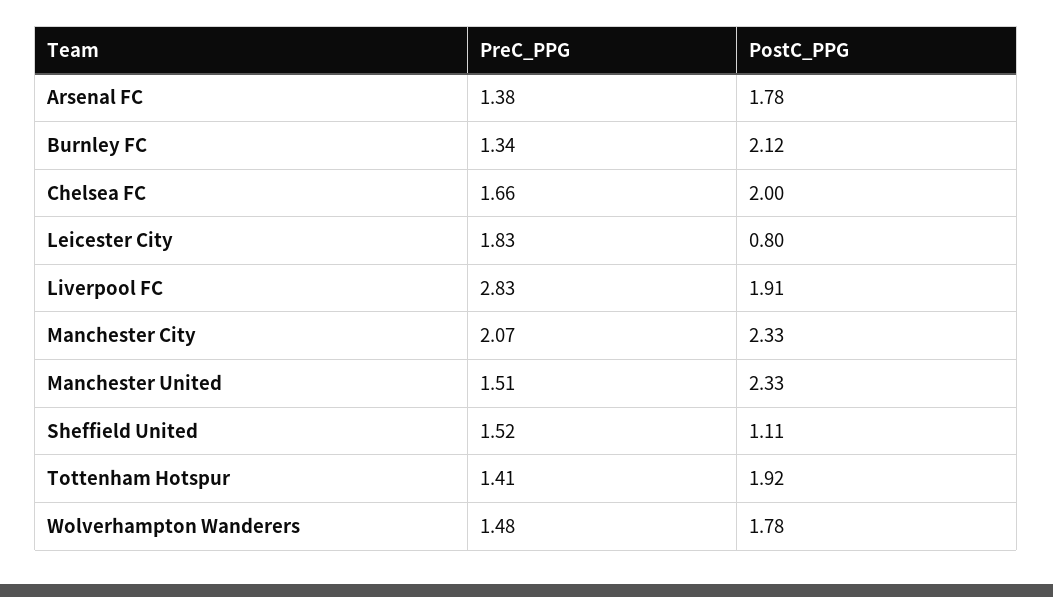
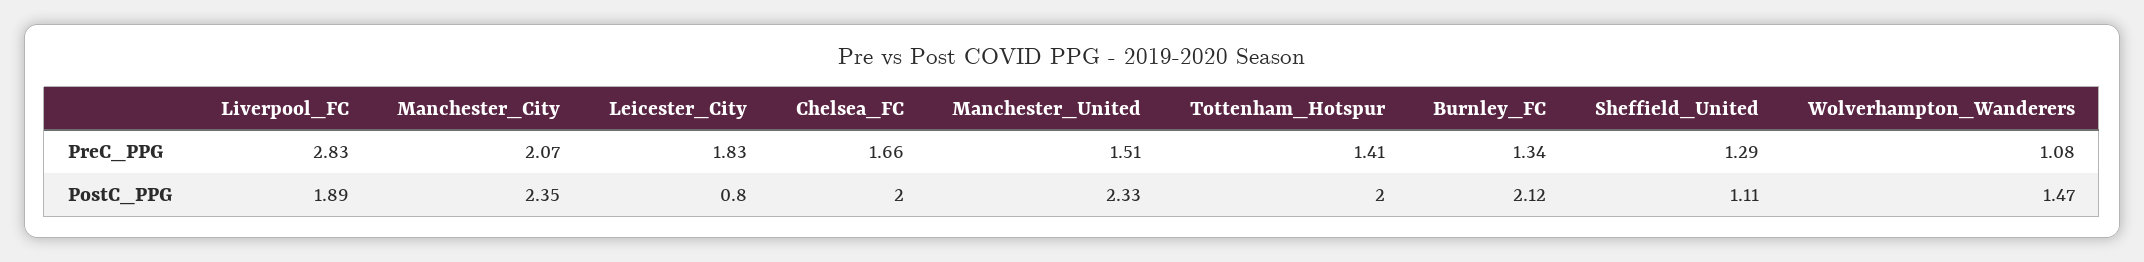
PreC_PPG, Arsenal FC: 1.38 -> none
PostC_PPG, Arsenal FC: 1.78 -> none
PostC_PPG, Liverpool FC: 1.91 -> 1.89
PostC_PPG, Manchester City: 2.33 -> 2.35
PreC_PPG, Sheffield United: 1.52 -> 1.29
PostC_PPG, Tottenham Hotspur: 1.92 -> 2
PreC_PPG, Wolverhampton Wanderers: 1.48 -> 1.08
PostC_PPG, Wolverhampton Wanderers: 1.78 -> 1.47

